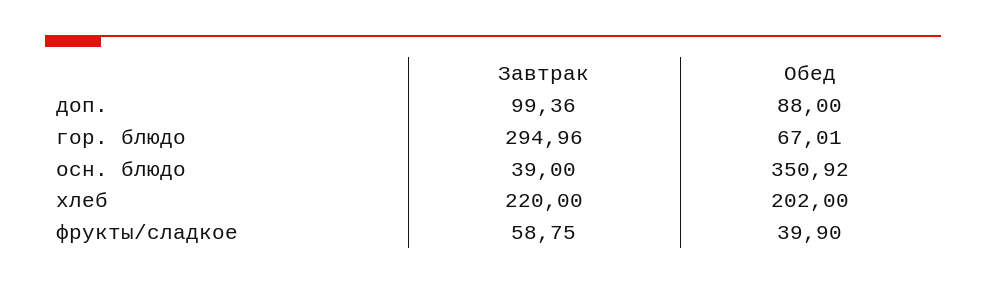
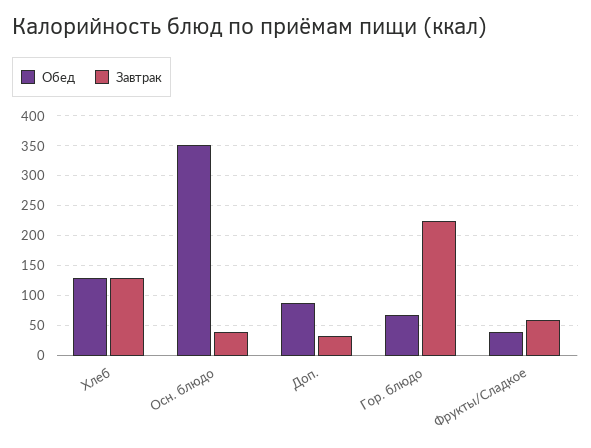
Завтрак, доп.: 99.36 -> 25
Завтрак, гор. блюдо: 294.96 -> 225
Завтрак, хлеб: 220 -> 125
Обед, хлеб: 202 -> 125

